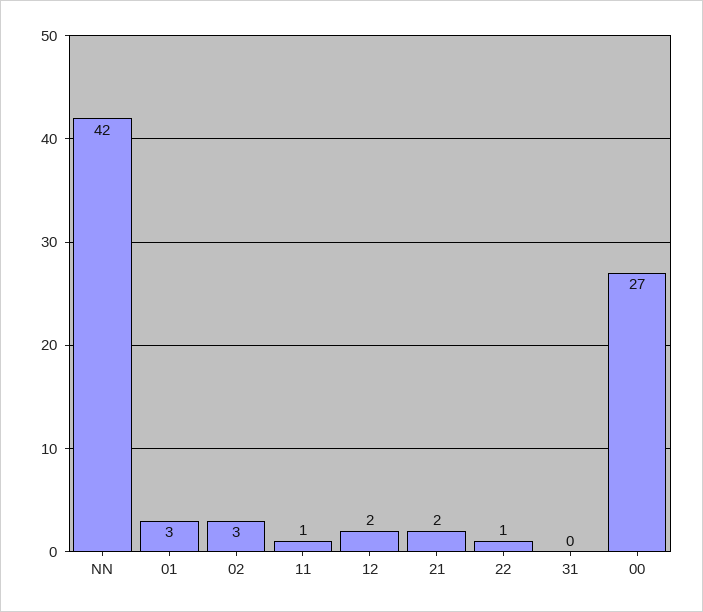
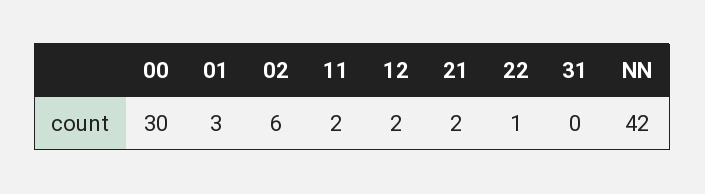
02: 3 -> 6
11: 1 -> 2
00: 27 -> 30

